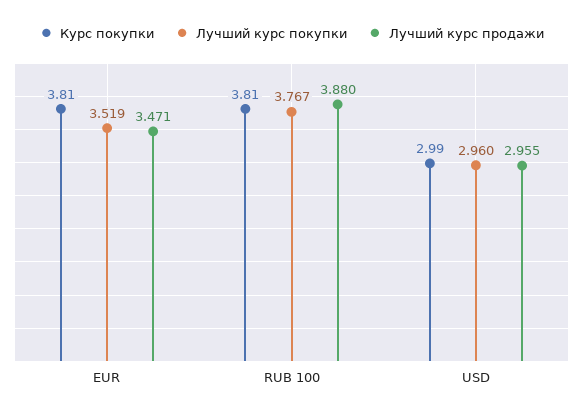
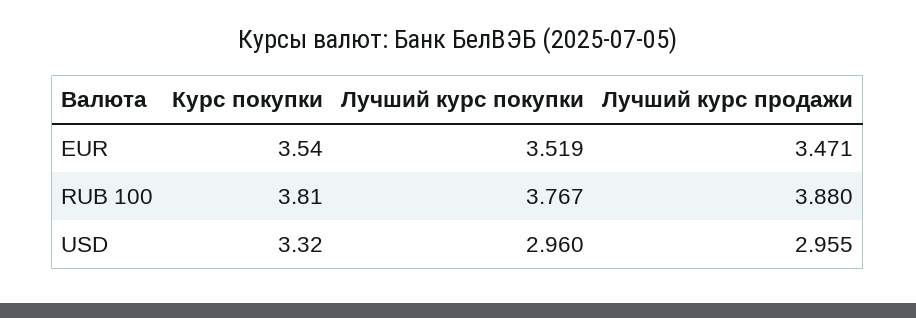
Курс покупки, EUR: 3.81 -> 3.54
Курс покупки, USD: 2.99 -> 3.32

